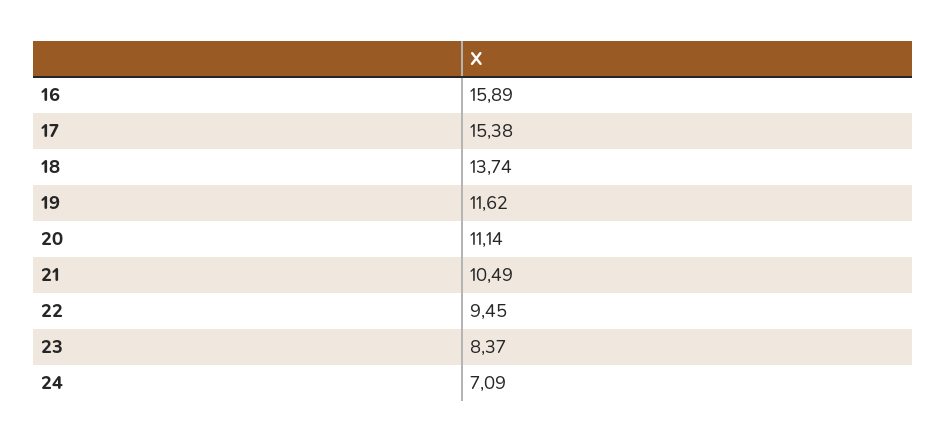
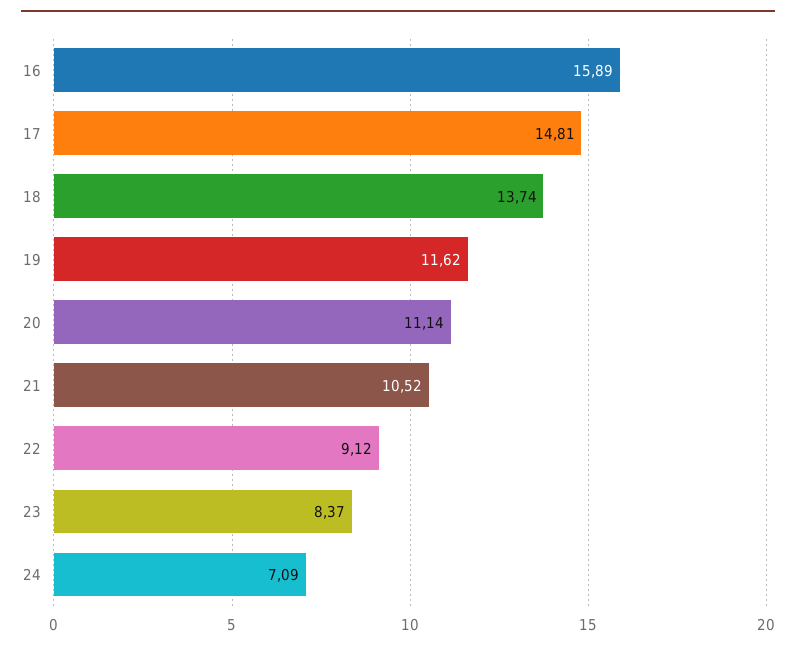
17: 15.38 -> 14.81
21: 10.49 -> 10.52
22: 9.45 -> 9.12

